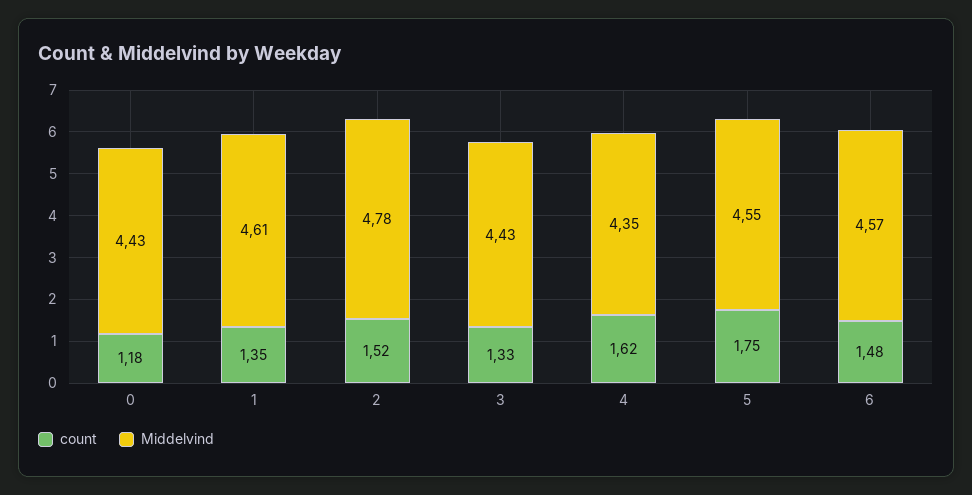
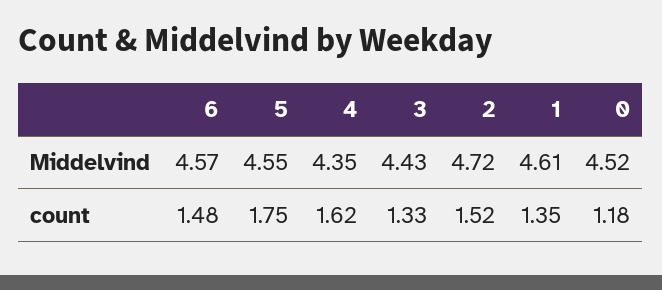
Middelvind, 0: 4.43 -> 4.52
Middelvind, 2: 4.78 -> 4.72

